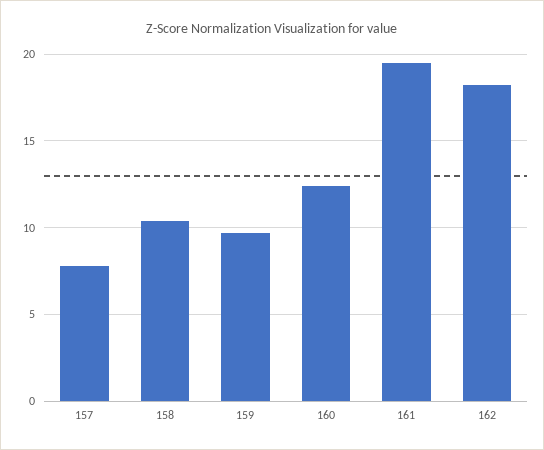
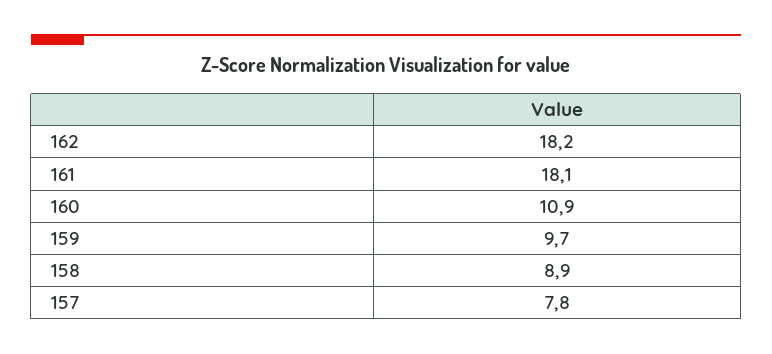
158: 10.5 -> 8.9
160: 12.5 -> 10.9
161: 19.5 -> 18.1

